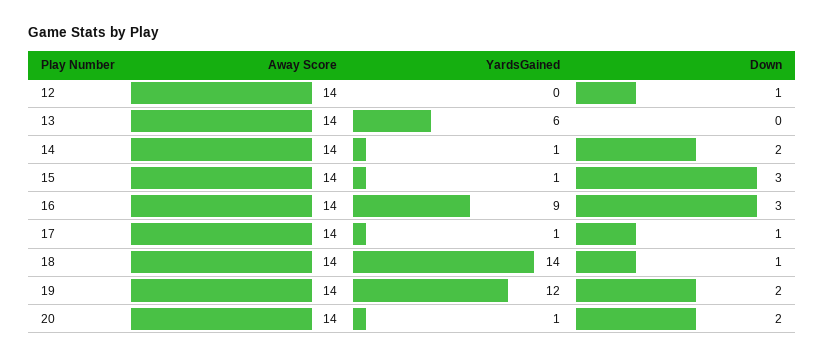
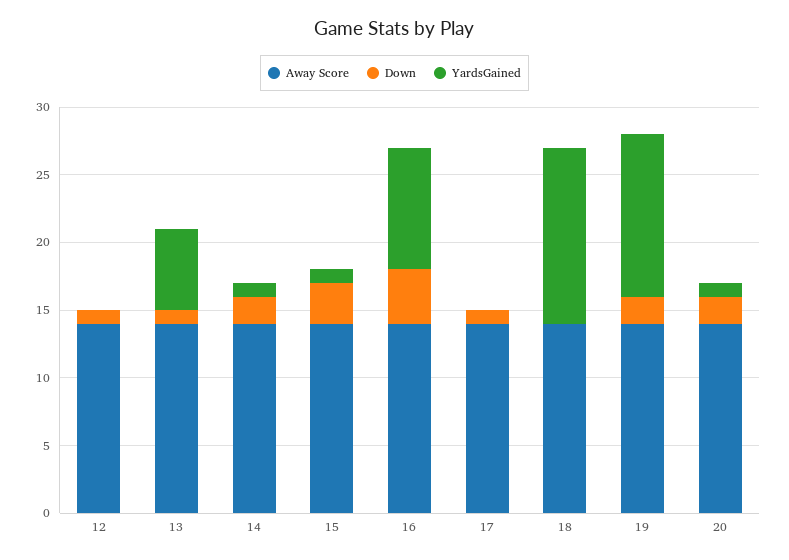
Down, 13: 0 -> 1
Down, 16: 3 -> 4
YardsGained, 17: 1 -> 0
YardsGained, 18: 14 -> 13
Down, 18: 1 -> 0

